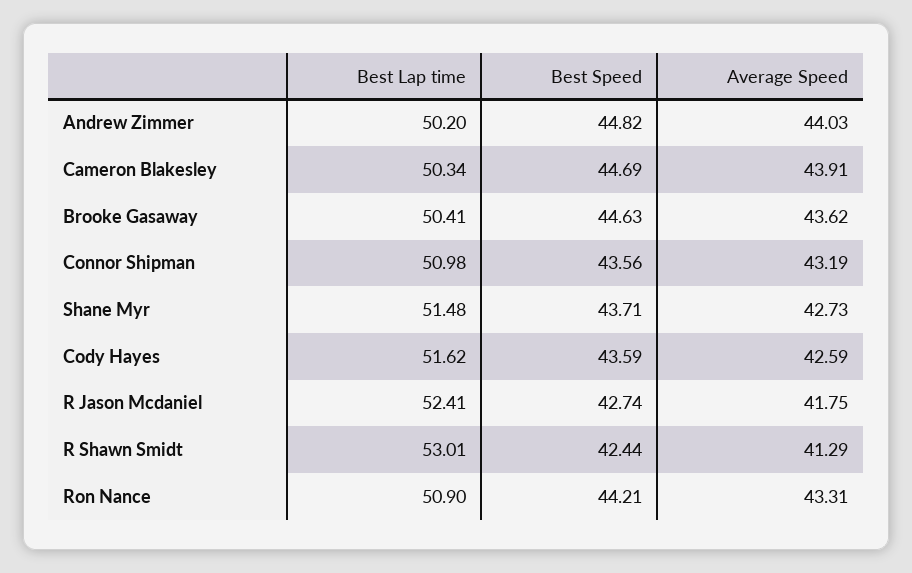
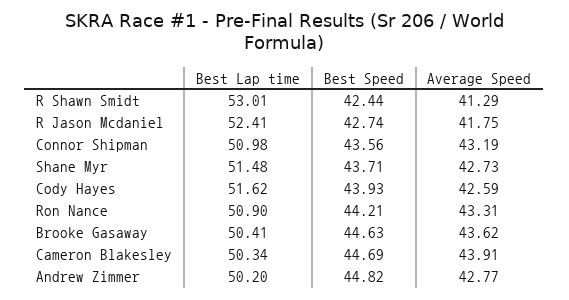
Average Speed, Andrew Zimmer: 44.03 -> 42.77
Best Speed, Cody Hayes: 43.59 -> 43.93

